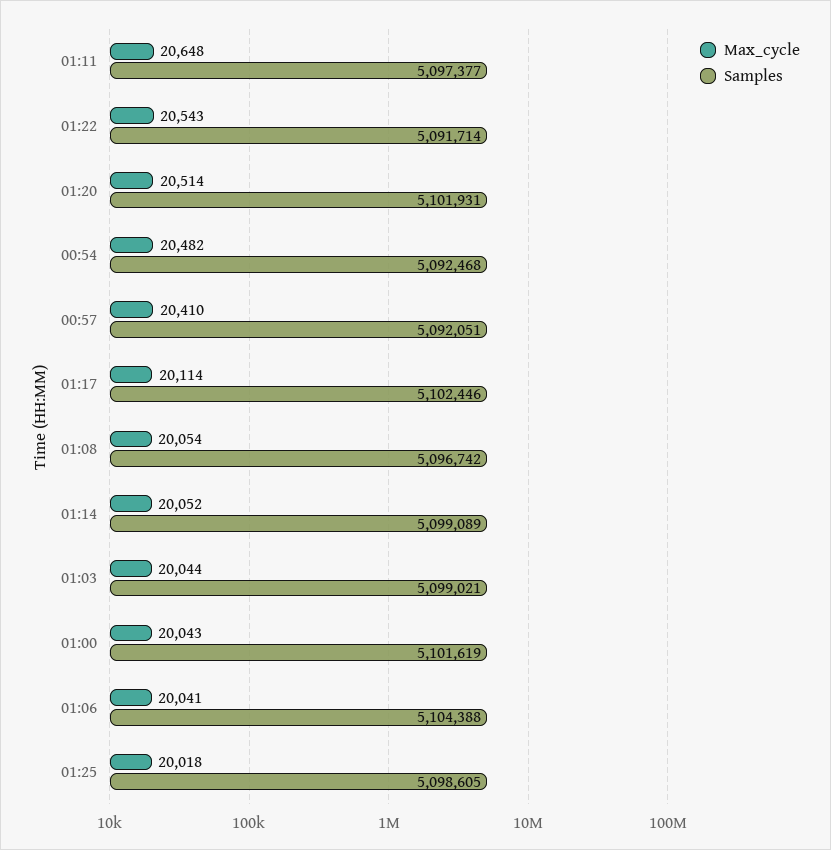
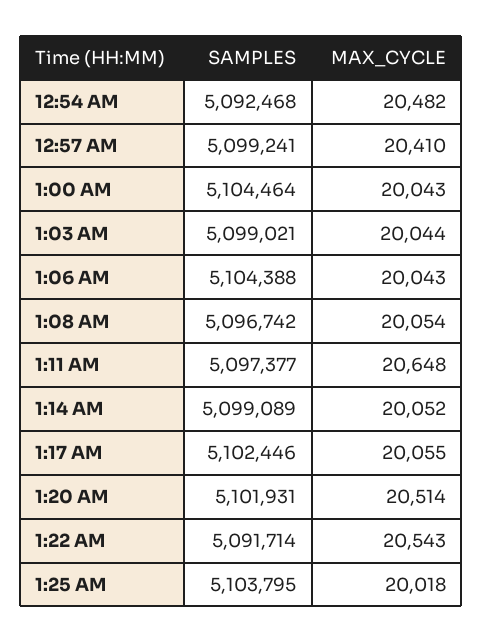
Samples, 00:57: 5092051 -> 5099241
Max_cycle, 01:17: 20114 -> 20055
Samples, 01:00: 5101619 -> 5104464
Max_cycle, 01:06: 20041 -> 20043
Samples, 01:25: 5098605 -> 5103795

